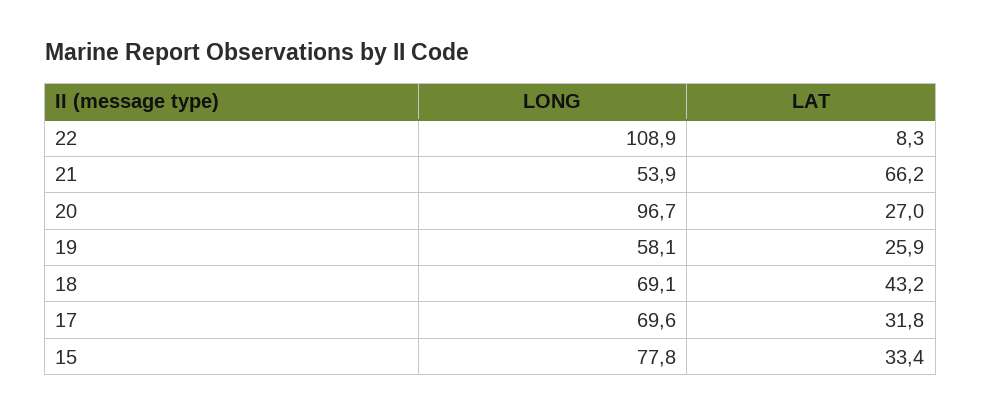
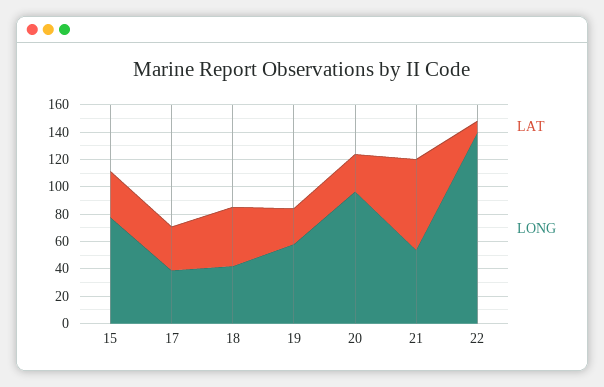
LONG, 22: 108.9 -> 140
LONG, 18: 69.1 -> 40
LONG, 17: 69.6 -> 40

